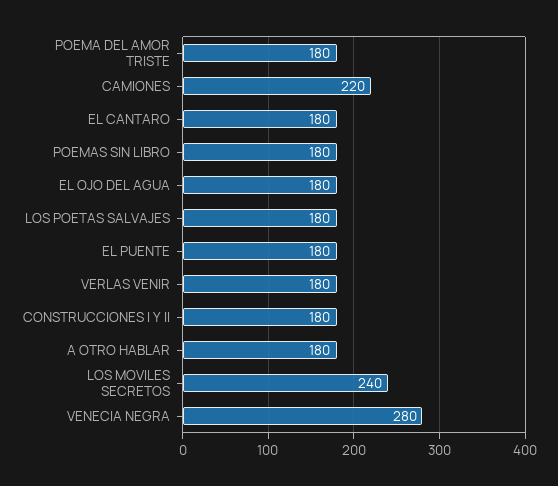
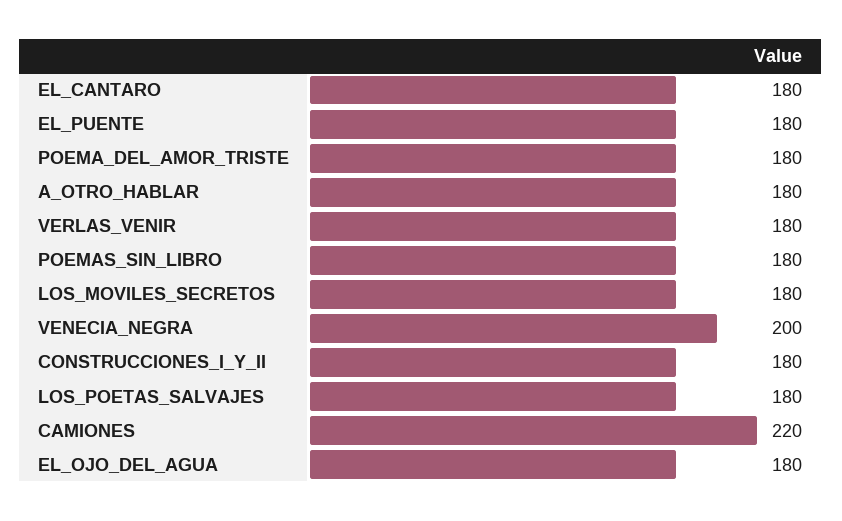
LOS MOVILES SECRETOS: 240 -> 180
VENECIA NEGRA: 280 -> 200

